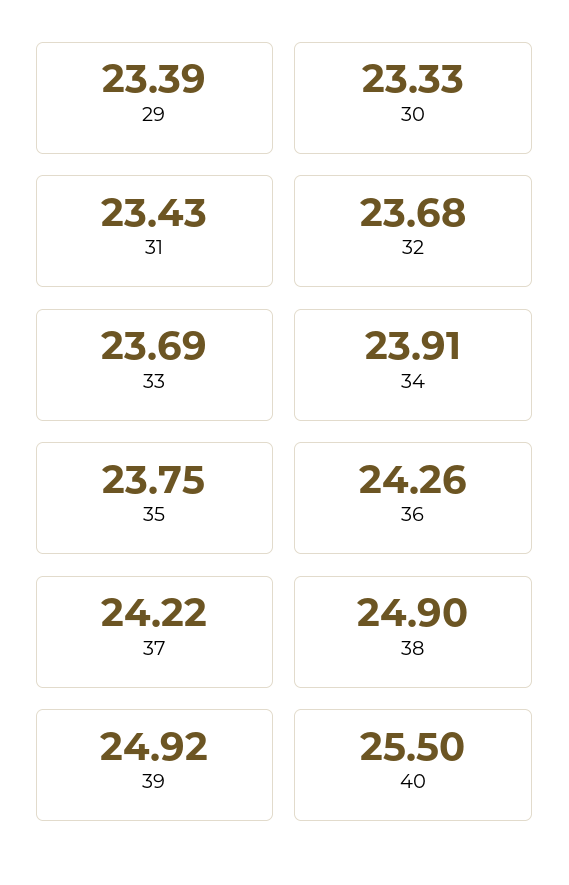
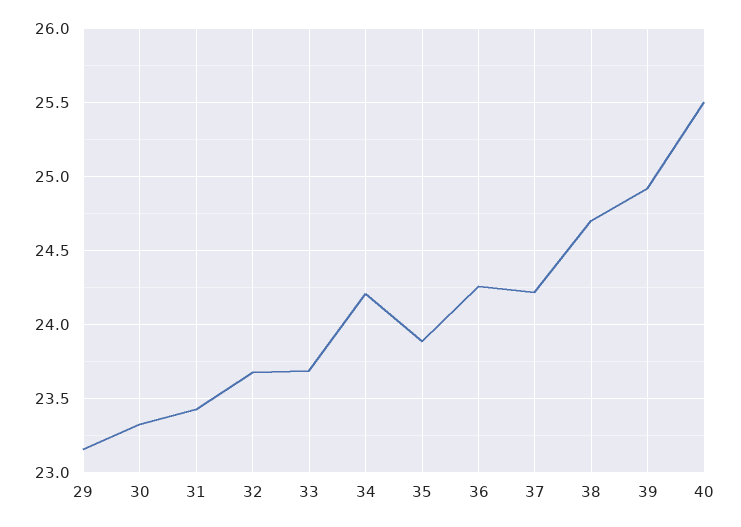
29: 23.39 -> 23.15
34: 23.91 -> 24.2
35: 23.75 -> 23.9
38: 24.9 -> 24.7

